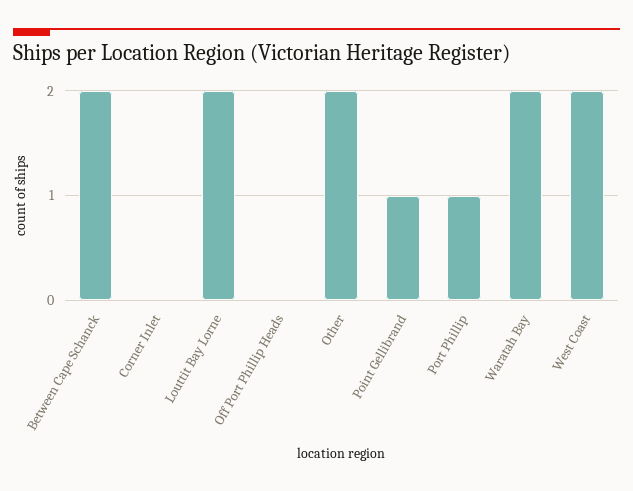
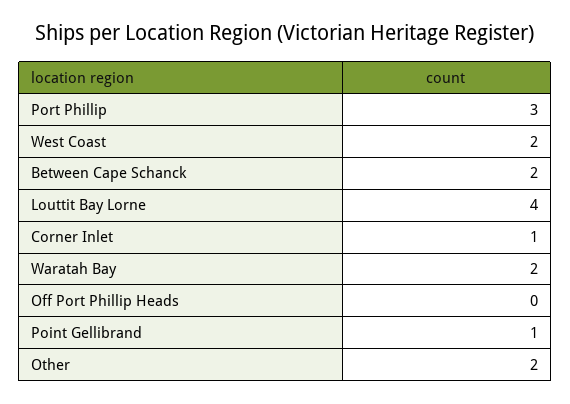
Corner Inlet: 0 -> 1
Louttit Bay Lorne: 2 -> 4
Port Phillip: 1 -> 3

